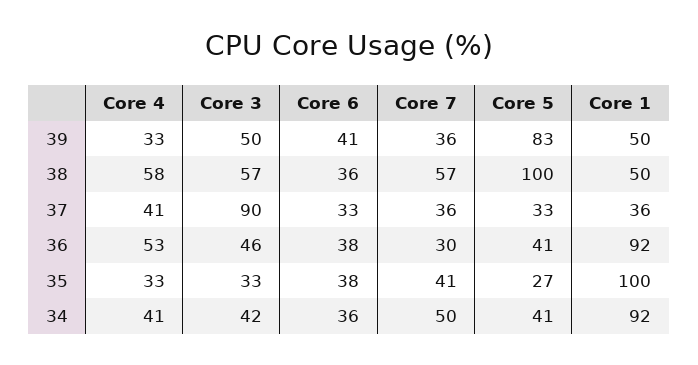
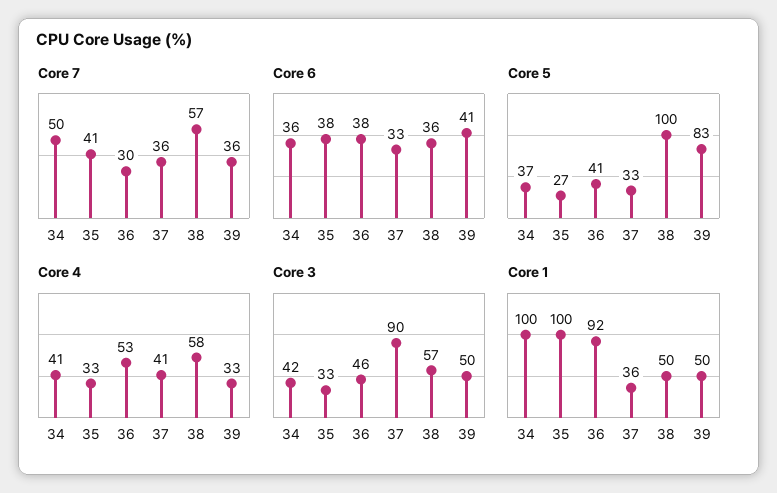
Core 5, 34: 41 -> 37
Core 1, 34: 92 -> 100

